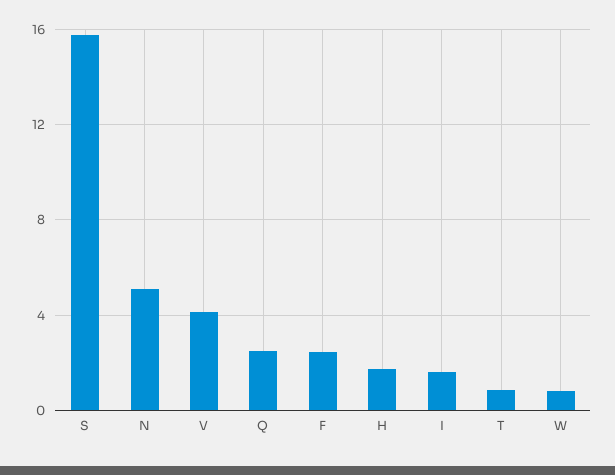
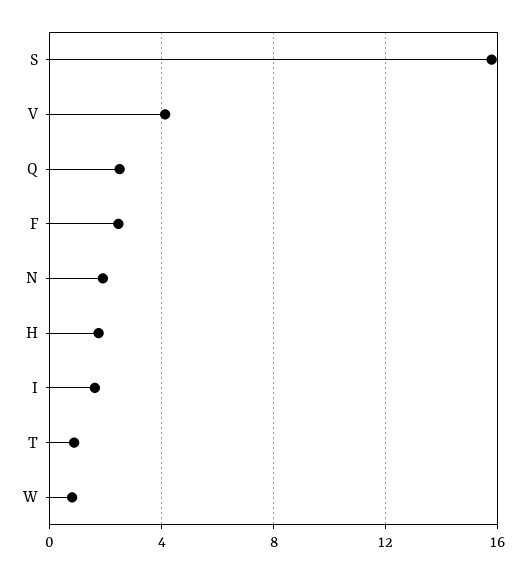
N: 5 -> 2

